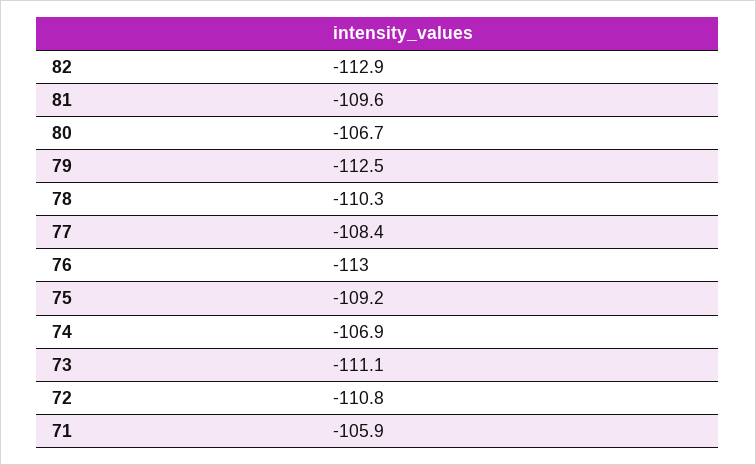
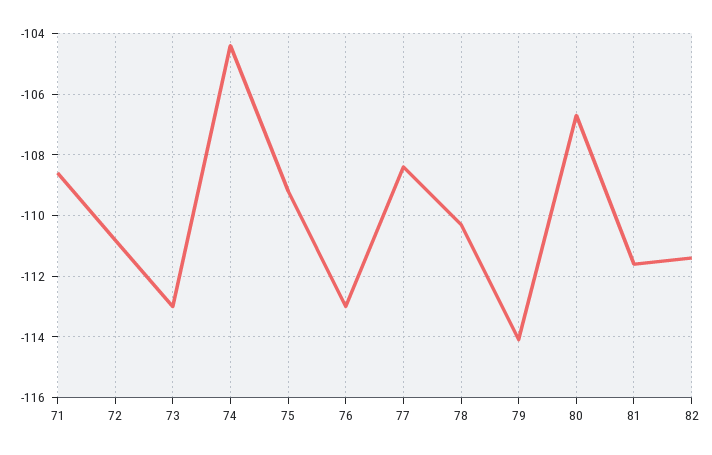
82: -112.9 -> -111.5
81: -109.6 -> -111.5
79: -112.5 -> -114
74: -106.9 -> -104.5
73: -111.1 -> -113
71: -105.9 -> -108.5

